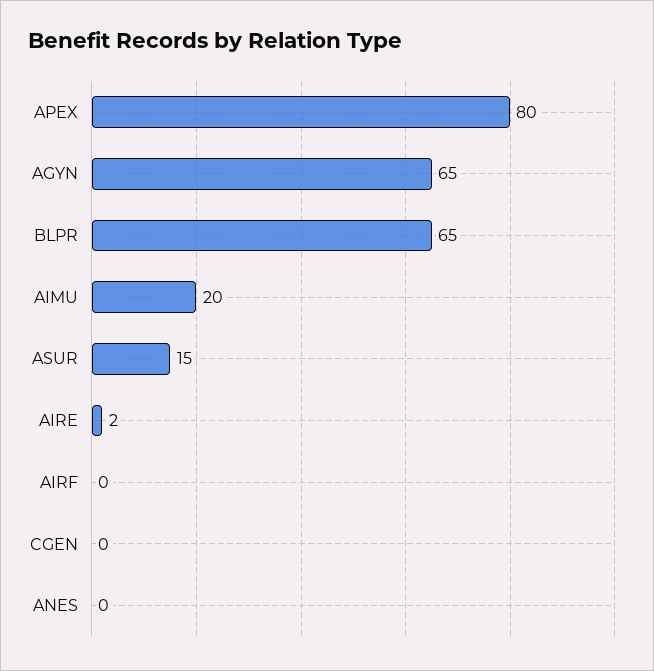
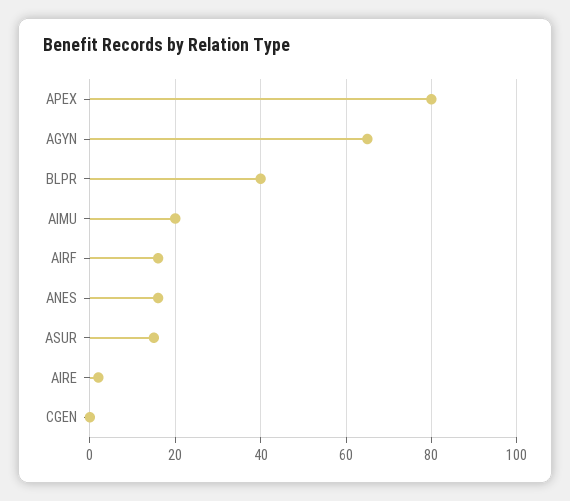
BLPR: 65 -> 40
AIRF: 0 -> 15
ANES: 0 -> 15

